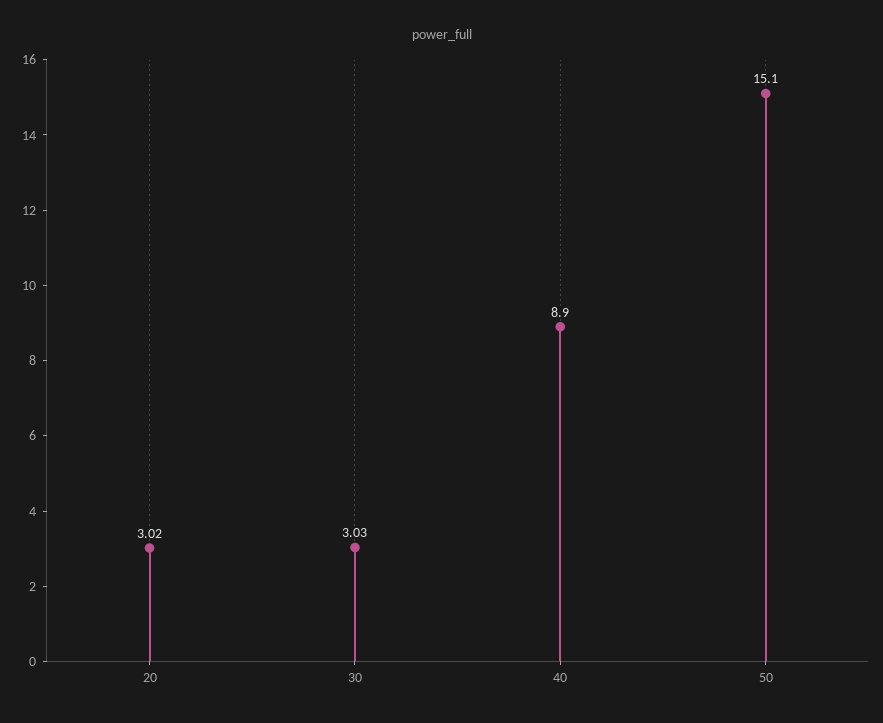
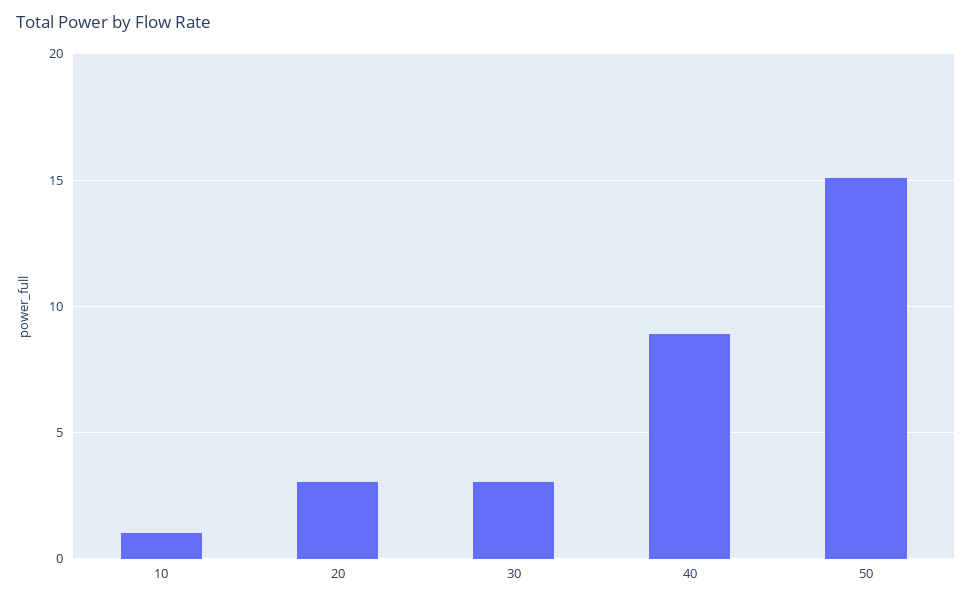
10: none -> 1

